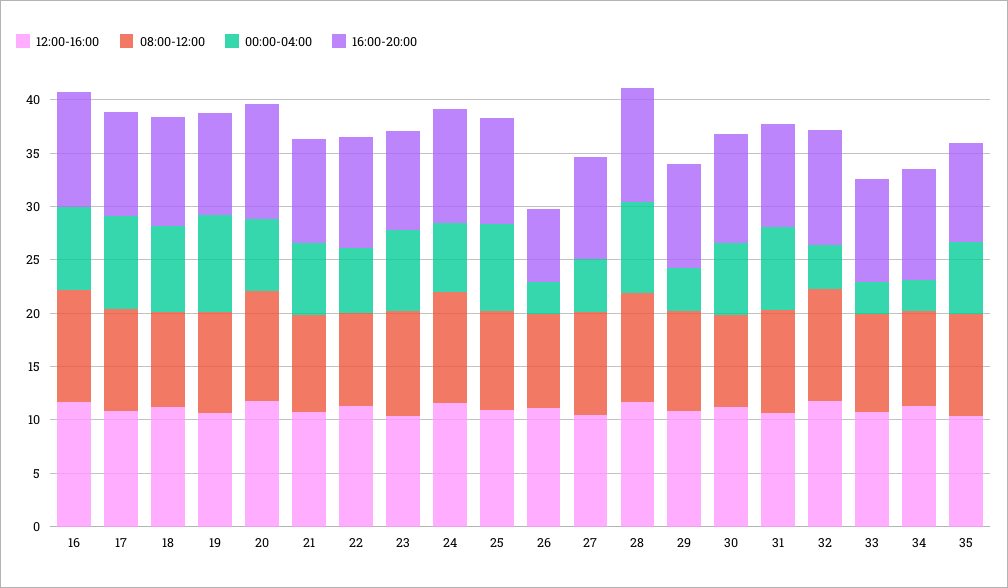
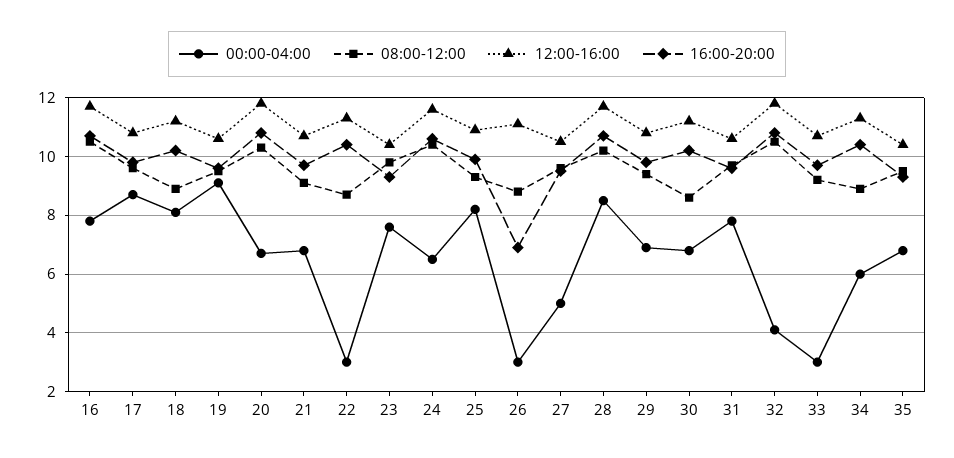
00:00-04:00, 22: 6 -> 3
00:00-04:00, 29: 4 -> 7
00:00-04:00, 34: 3 -> 6

